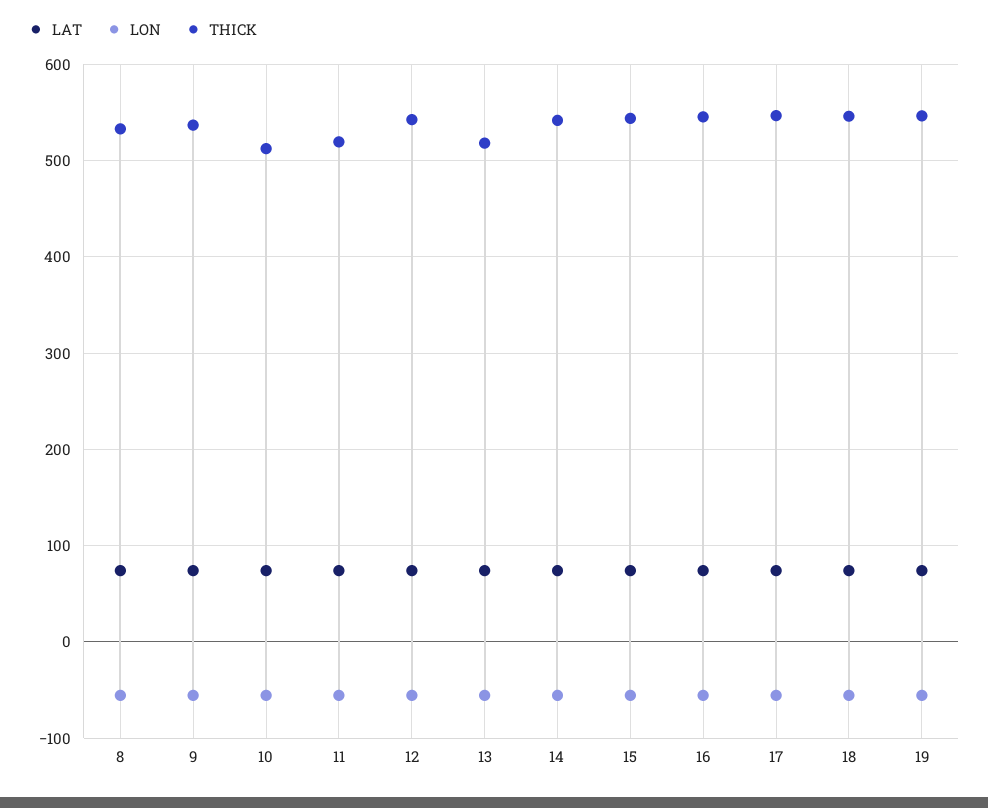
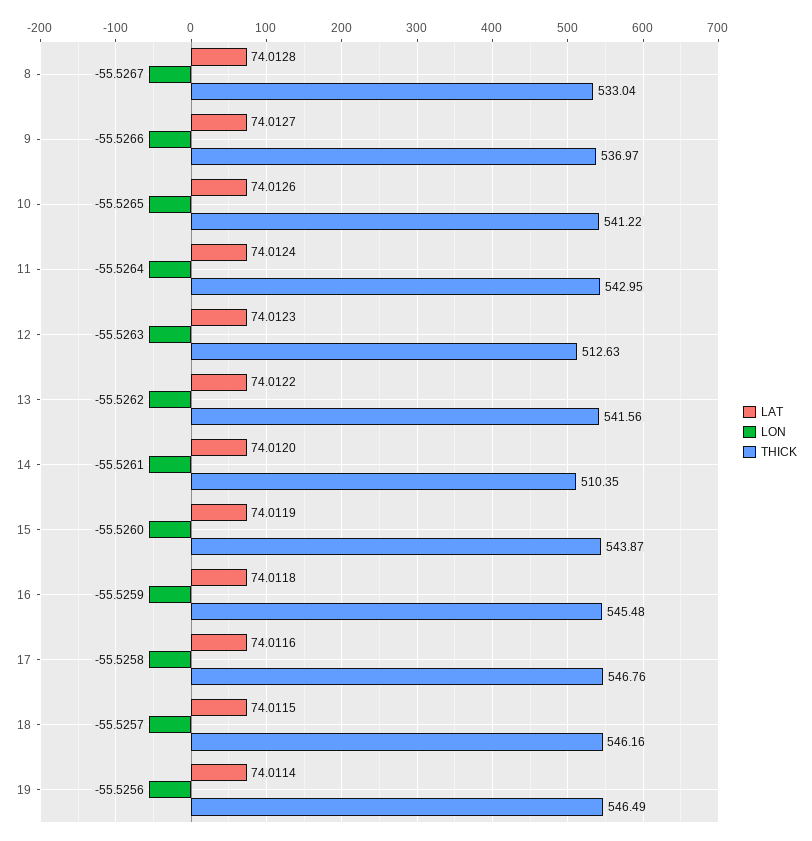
THICK, 10: 510 -> 541.22
THICK, 11: 520 -> 542.95
THICK, 12: 540 -> 512.63
THICK, 13: 520 -> 541.56
THICK, 14: 540 -> 510.35

